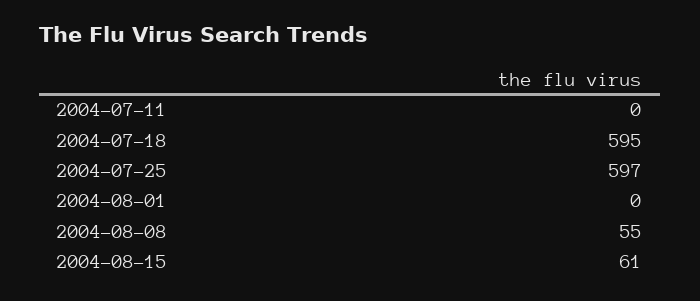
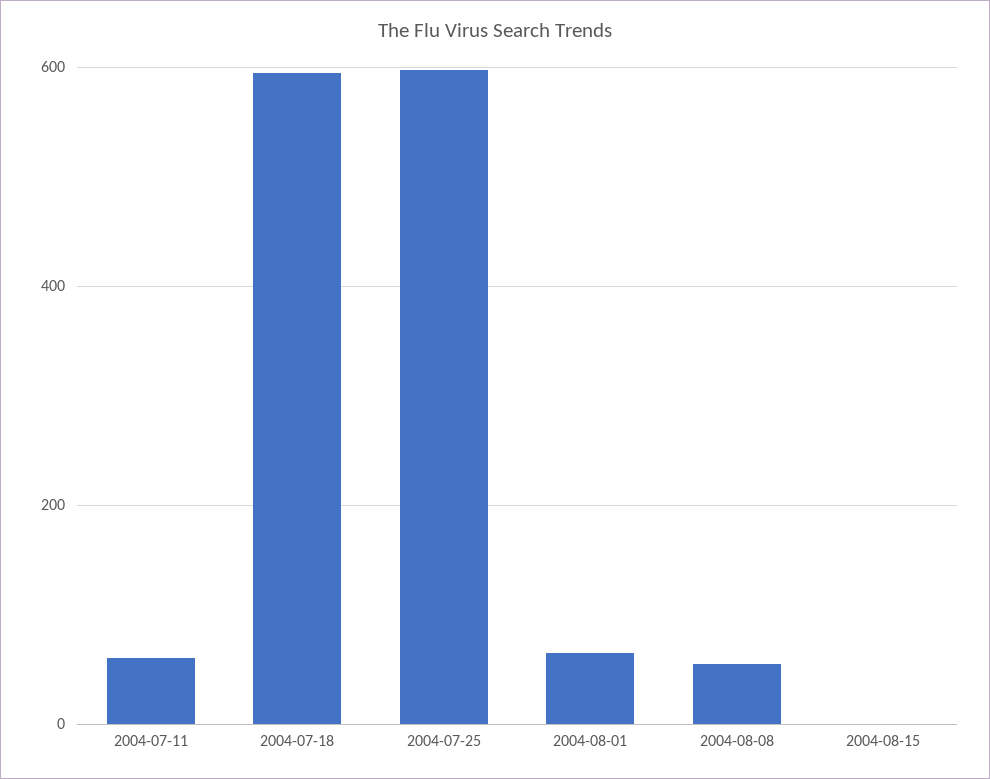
2004-07-11: 0 -> 60
2004-08-01: 0 -> 60
2004-08-15: 61 -> 0

